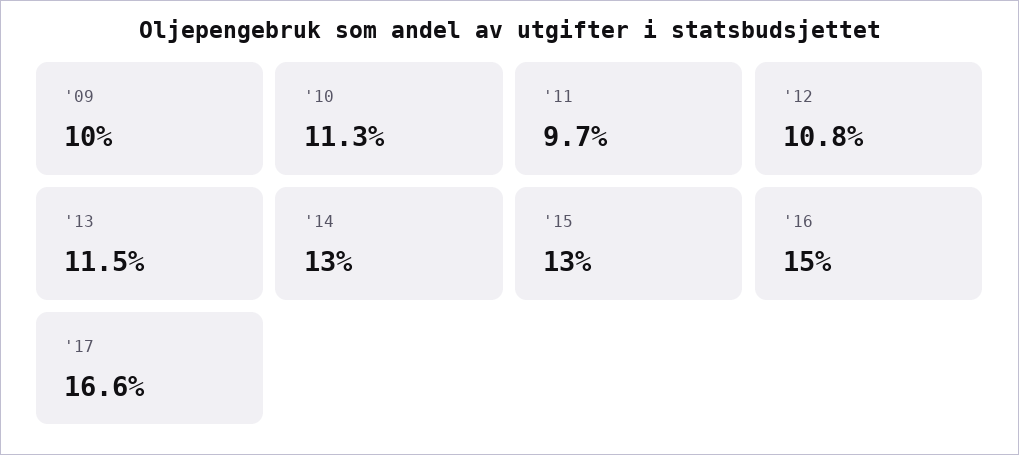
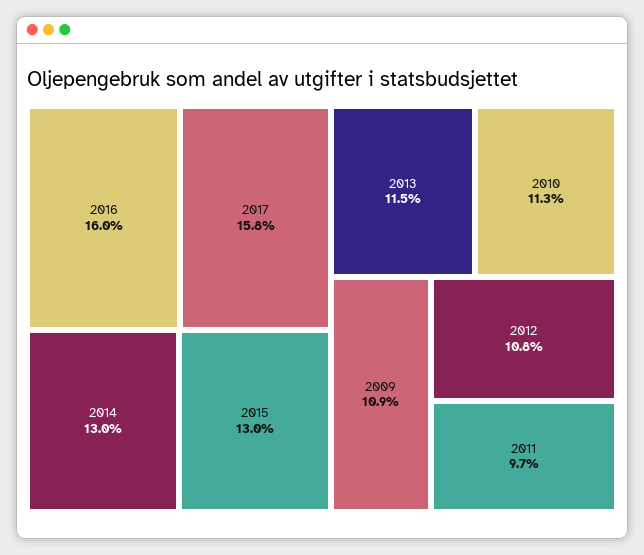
'09: 10 -> 10.9
'16: 15 -> 16
'17: 16.6 -> 15.8

